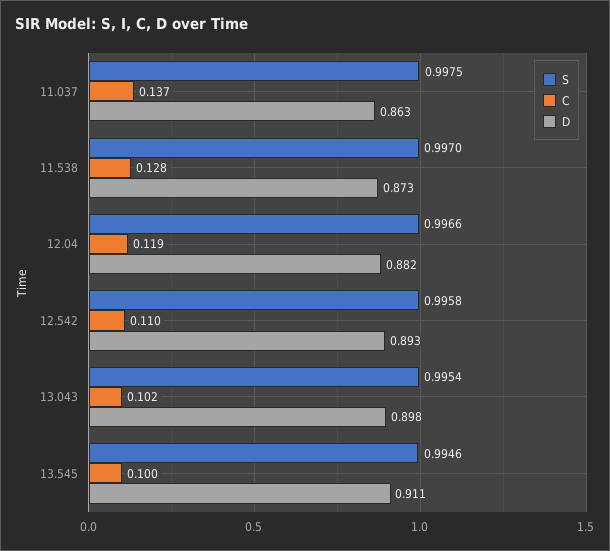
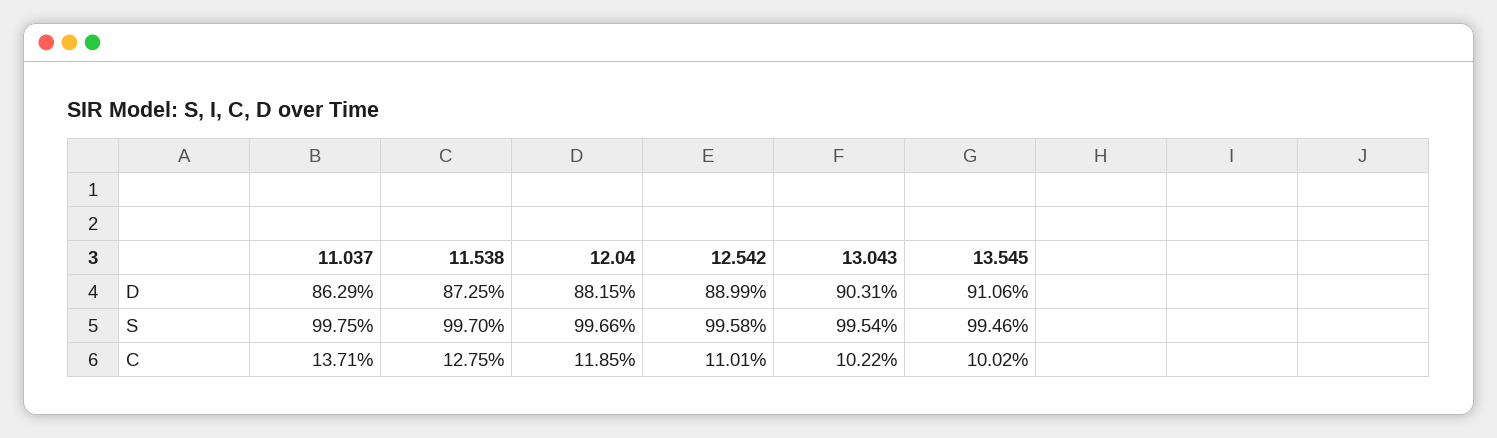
D, 12.542: 0.893 -> 0.8899
D, 13.043: 0.898 -> 0.9031

